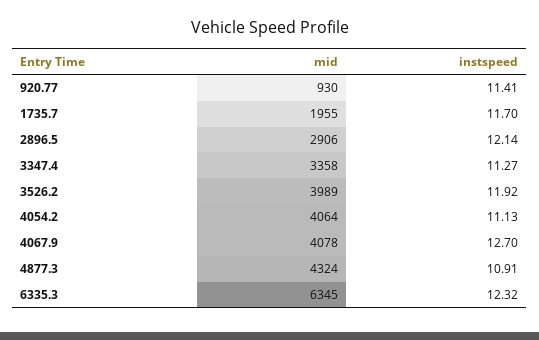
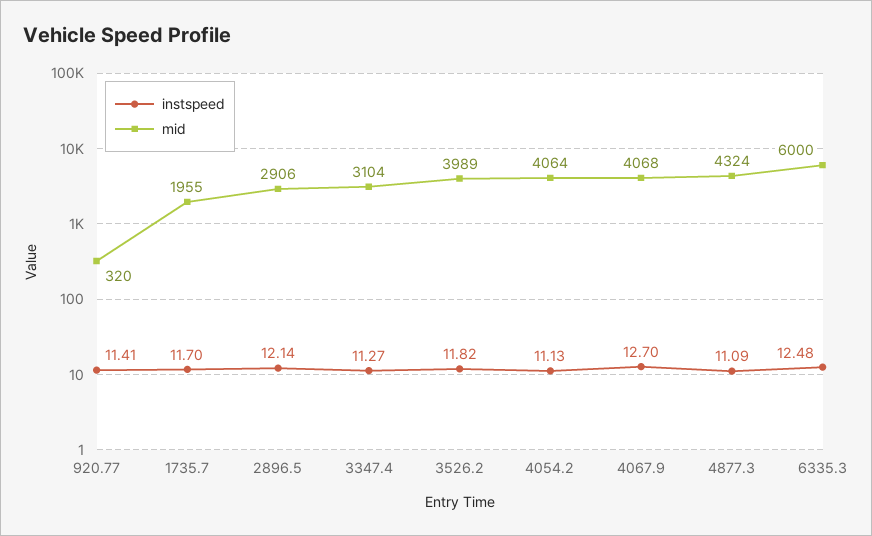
mid, 920.77: 930 -> 320
mid, 3347.4: 3358 -> 3104
instspeed, 3526.2: 11.92 -> 11.82
mid, 4067.9: 4078 -> 4068
instspeed, 4877.3: 10.91 -> 11.09
mid, 6335.3: 6345 -> 6000
instspeed, 6335.3: 12.32 -> 12.48

